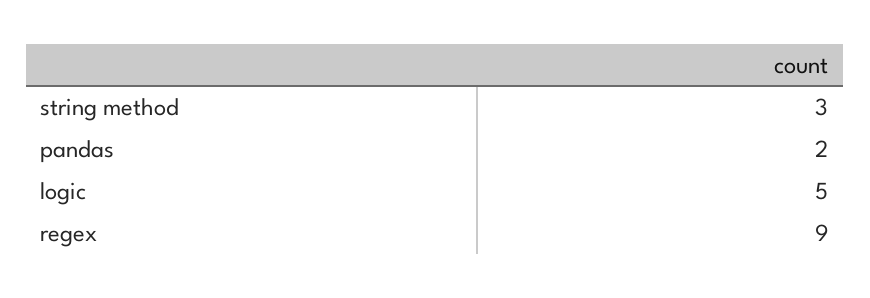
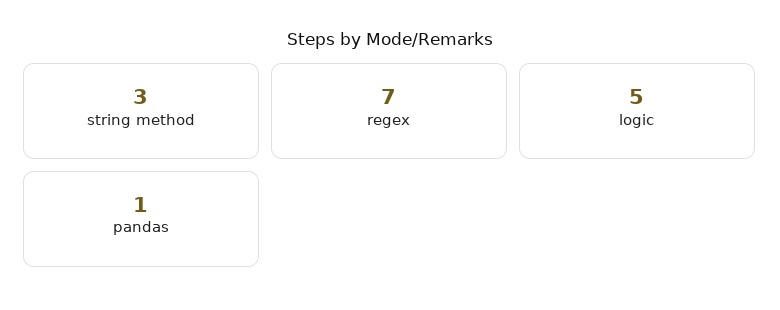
pandas: 2 -> 1
regex: 9 -> 7

